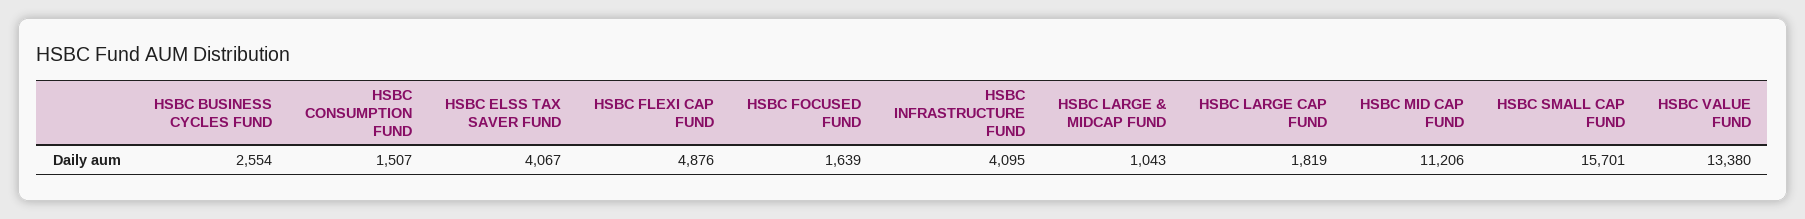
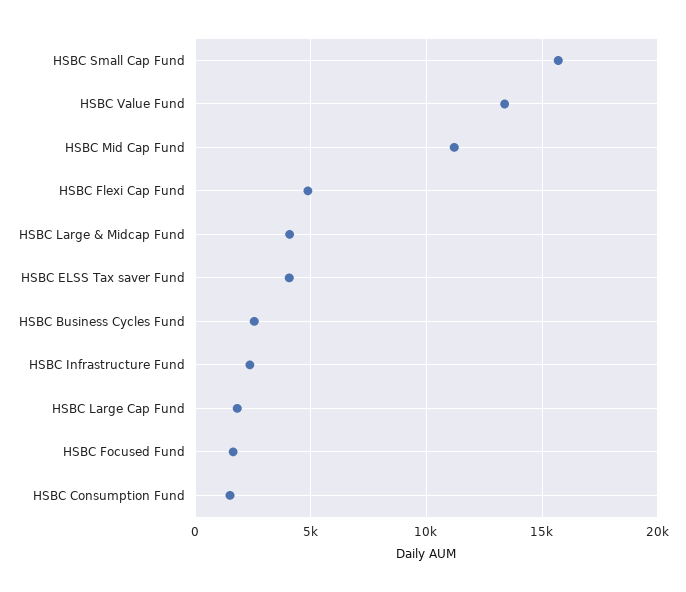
HSBC INFRASTRUCTURE FUND: 4095 -> 2500
HSBC LARGE & MIDCAP FUND: 1043 -> 4000

